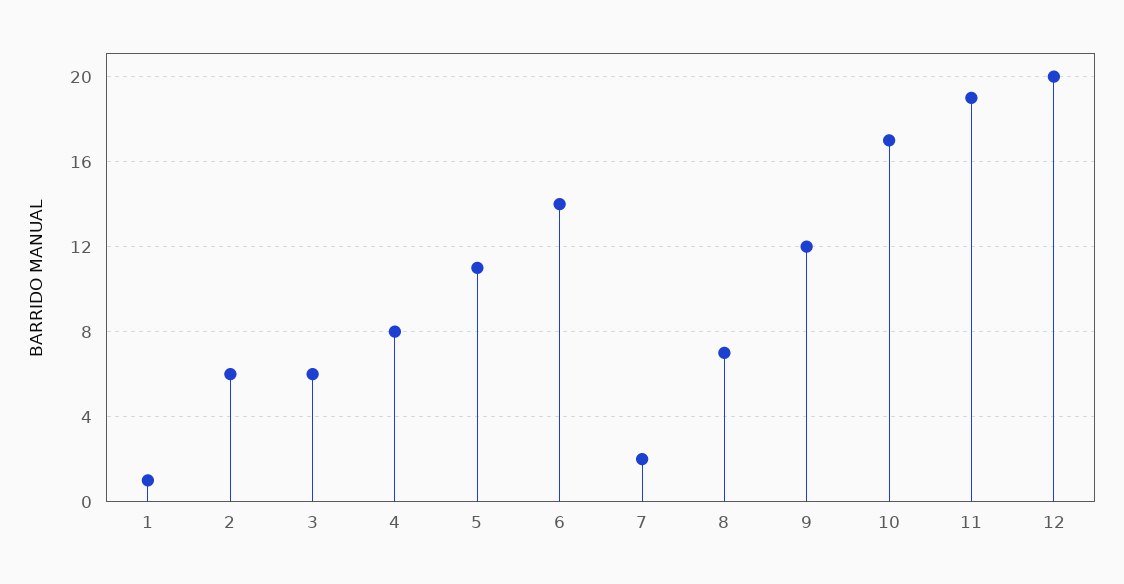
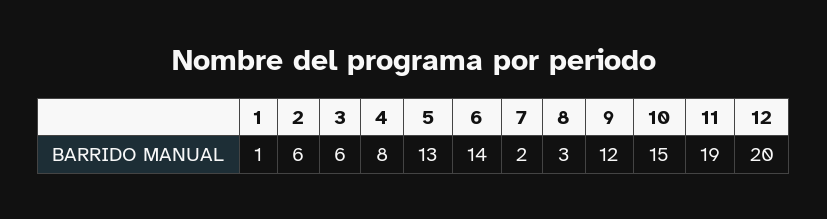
5: 11 -> 13
8: 7 -> 3
10: 17 -> 15

